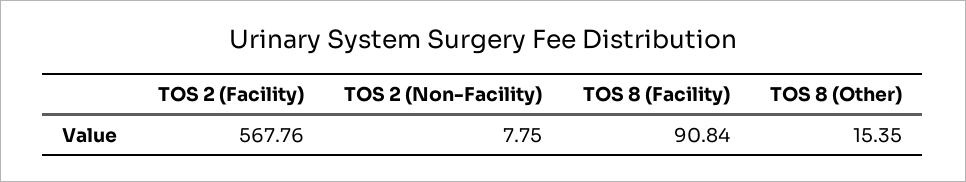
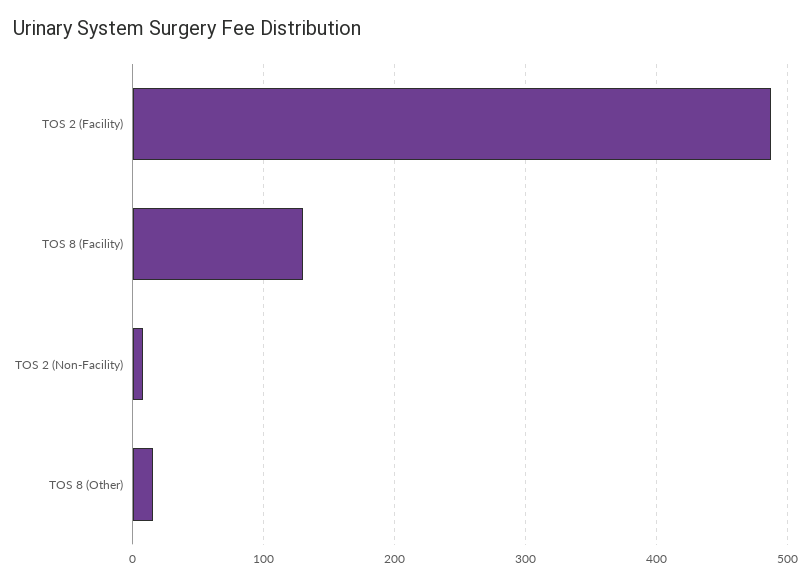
TOS 2 (Facility): 567.76 -> 490
TOS 8 (Facility): 90.84 -> 130

